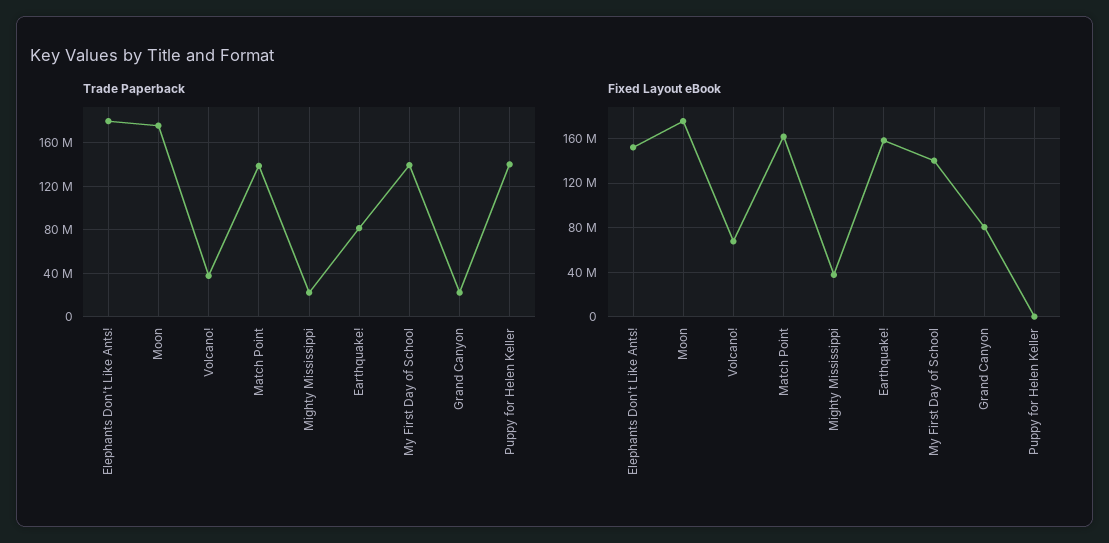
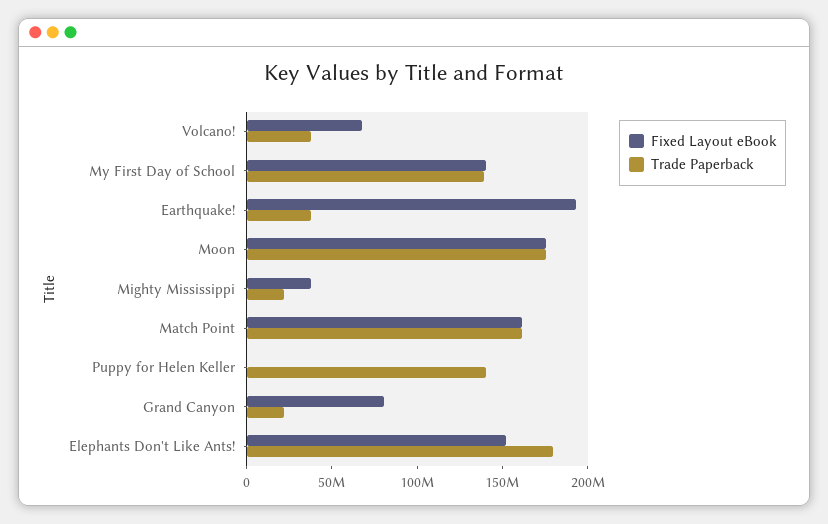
Trade Paperback, Match Point: 140000000 -> 160000000
Trade Paperback, Earthquake!: 80000000 -> 40000000
Fixed Layout eBook, Earthquake!: 160000000 -> 190000000

